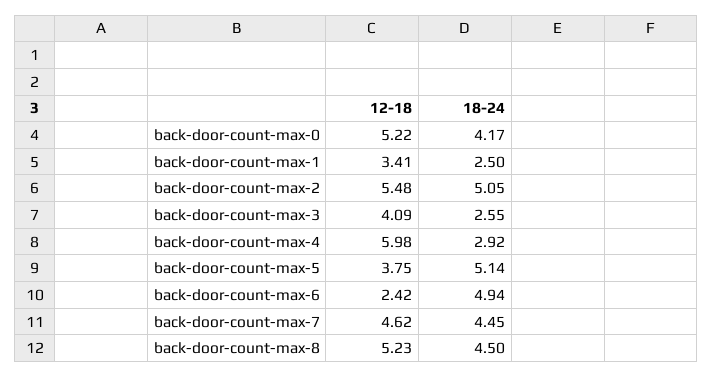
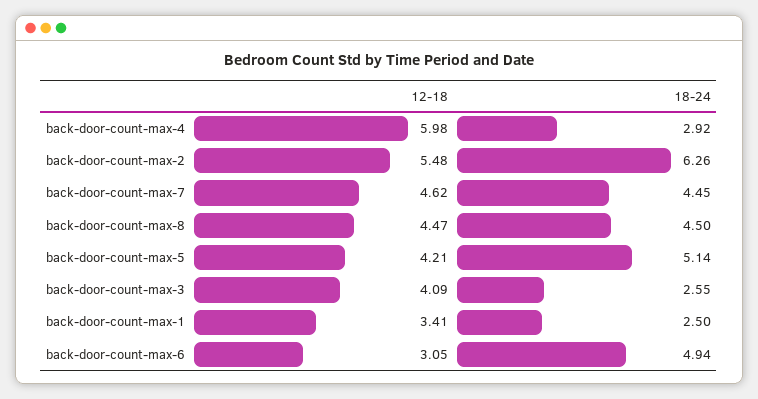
12-18, back-door-count-max-0: 5.22 -> none
18-24, back-door-count-max-0: 4.17 -> none
18-24, back-door-count-max-2: 5.05 -> 6.26
12-18, back-door-count-max-5: 3.75 -> 4.21
12-18, back-door-count-max-6: 2.42 -> 3.05
12-18, back-door-count-max-8: 5.23 -> 4.47

